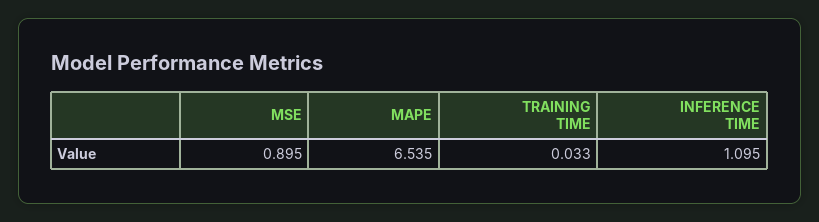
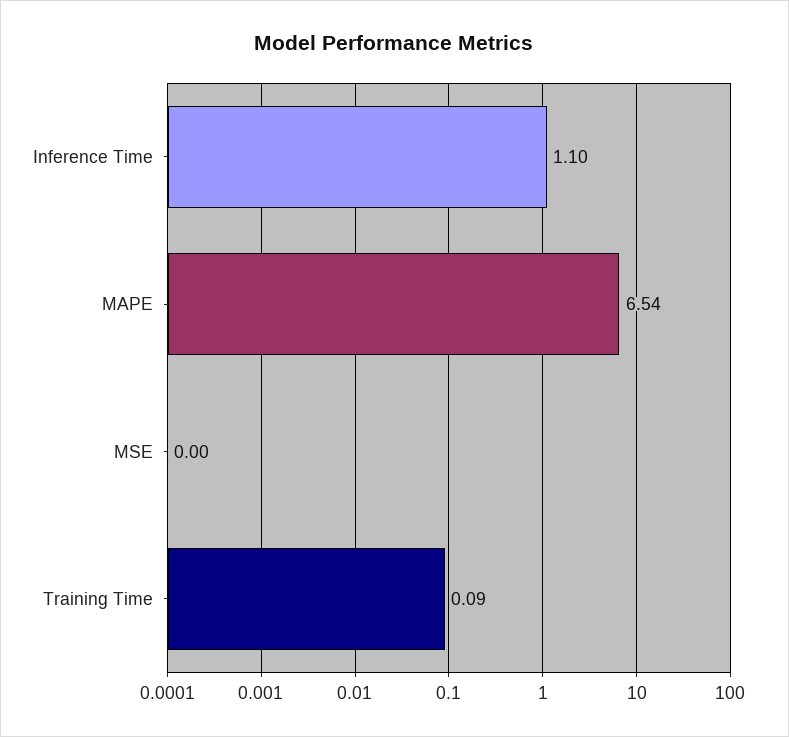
MSE: 0.895 -> 0
TRAINING TIME: 0.033 -> 0.09

